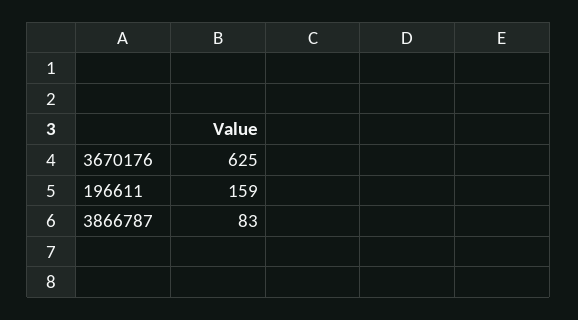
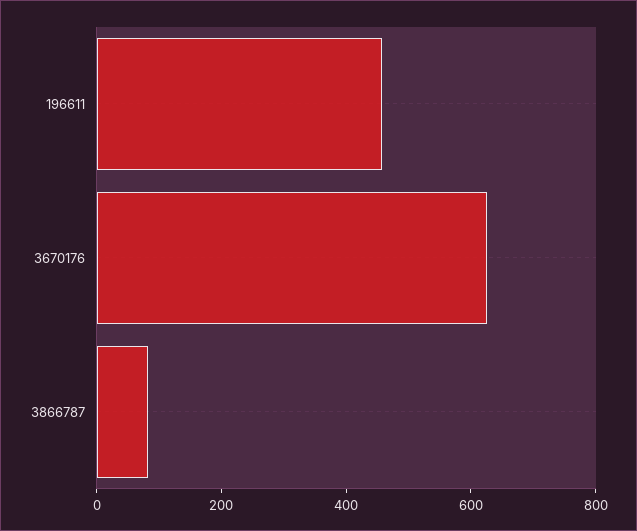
196611: 159 -> 450

